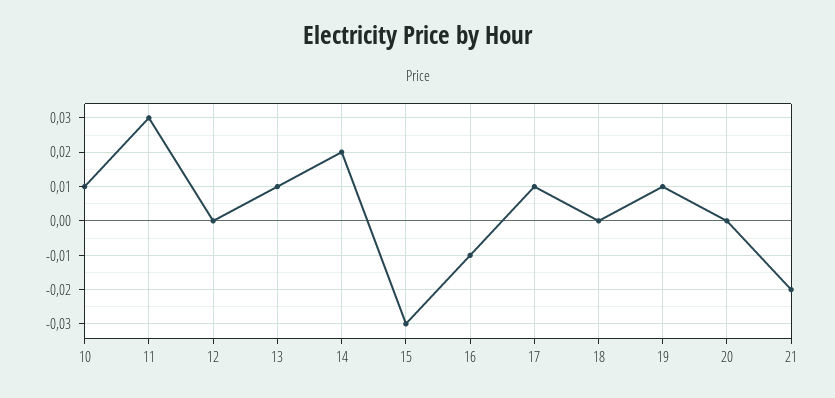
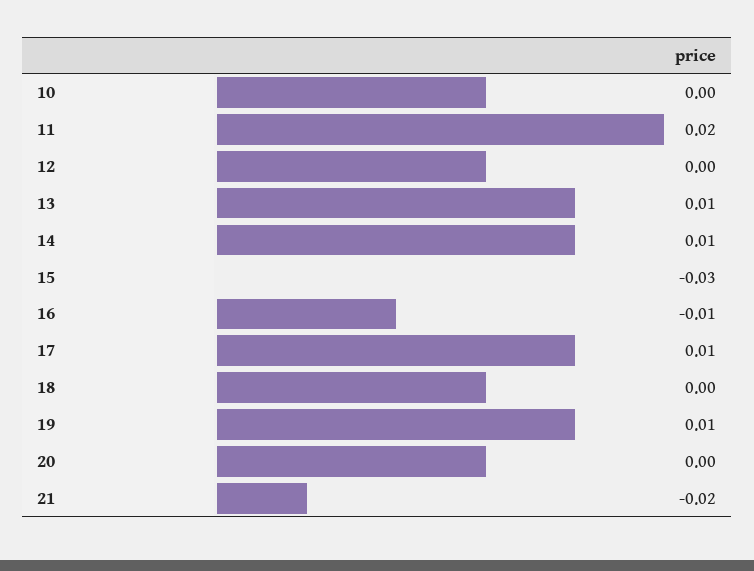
10: 0.01 -> 0
11: 0.03 -> 0.02
14: 0.02 -> 0.01

